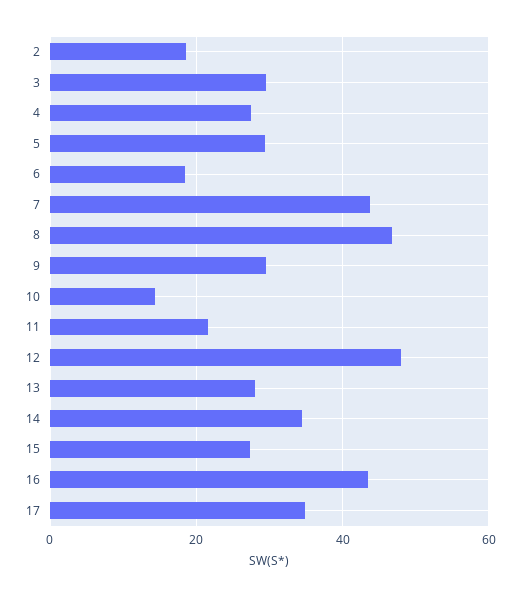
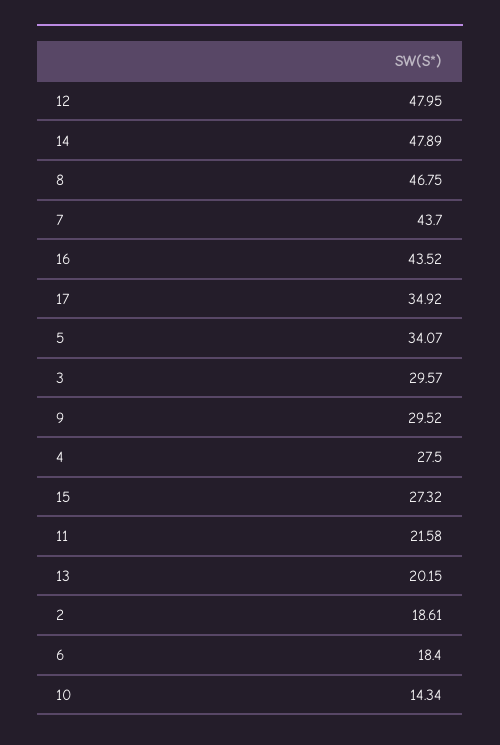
5: 30 -> 34.07
13: 28 -> 20.15
14: 34 -> 47.89

